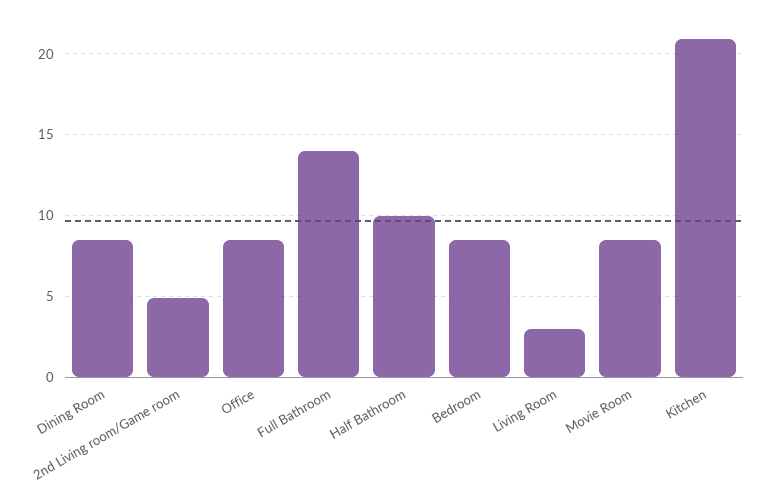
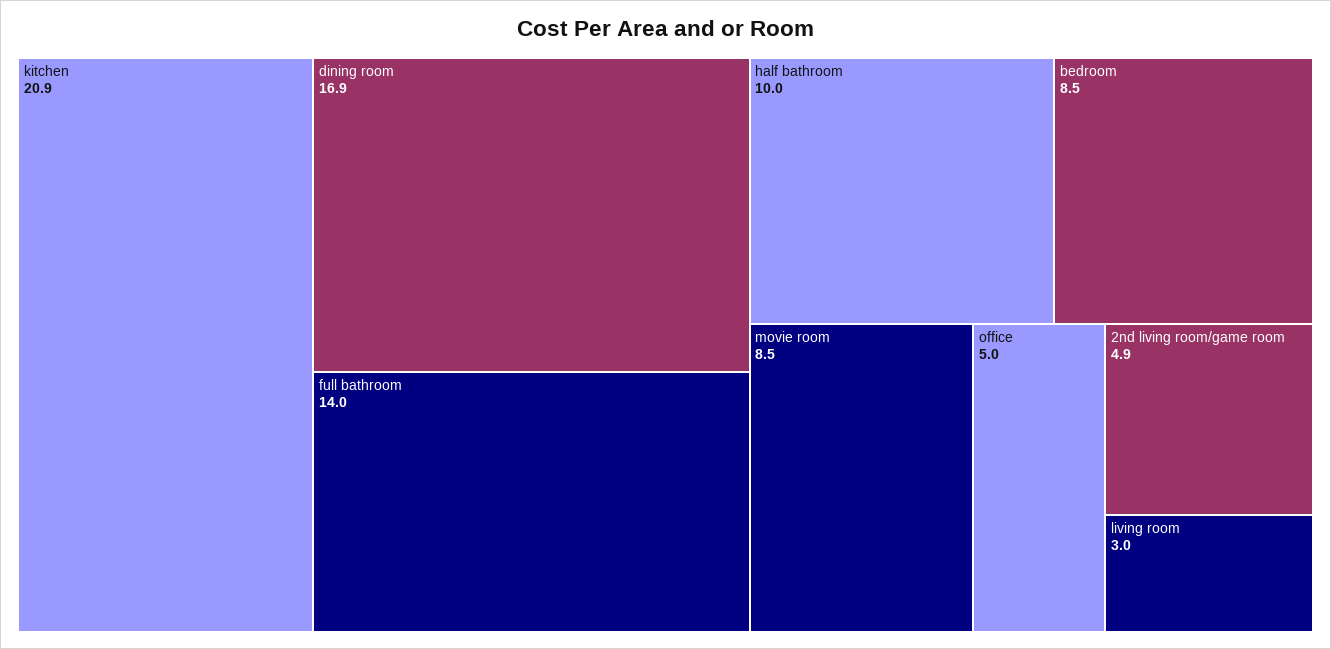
Dining Room: 8.5 -> 16.9
Office: 8.5 -> 5

